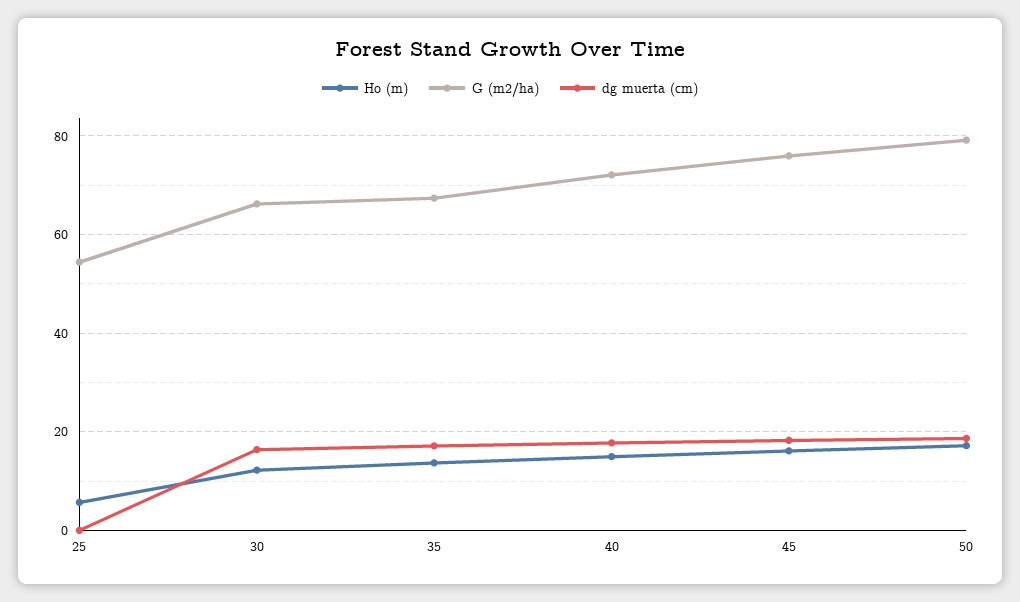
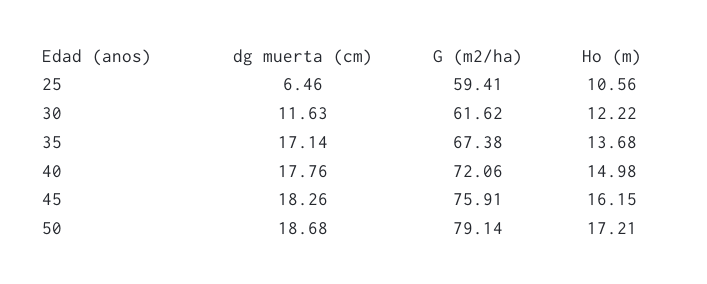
Ho (m), 25: 6 -> 10.56
G (m2/ha), 25: 54 -> 59.41
dg muerta (cm), 25: 0 -> 6.46
G (m2/ha), 30: 66 -> 61.62
dg muerta (cm), 30: 16 -> 11.63

